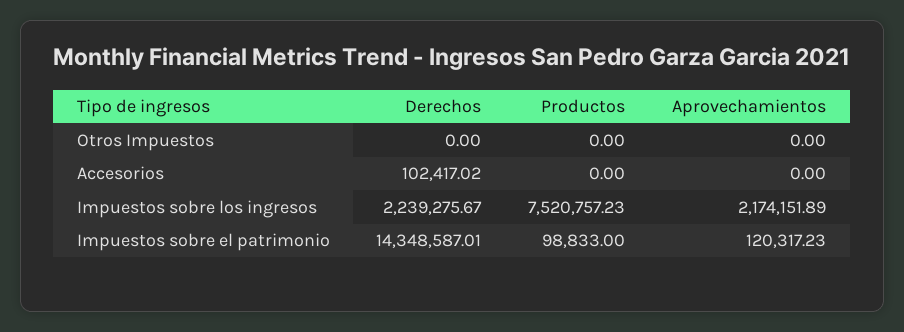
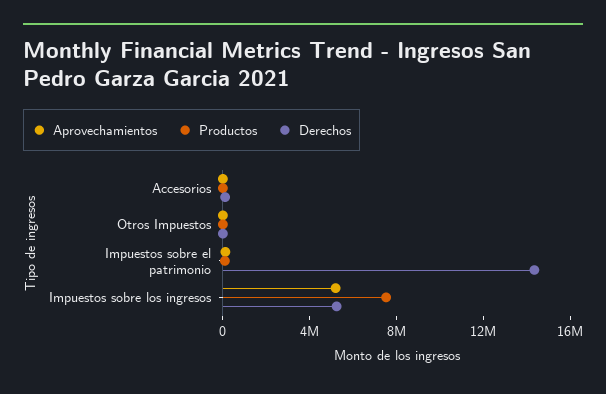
Derechos, Impuestos sobre los ingresos: 2239275.67 -> 5000000
Aprovechamientos, Impuestos sobre los ingresos: 2174151.89 -> 5000000

